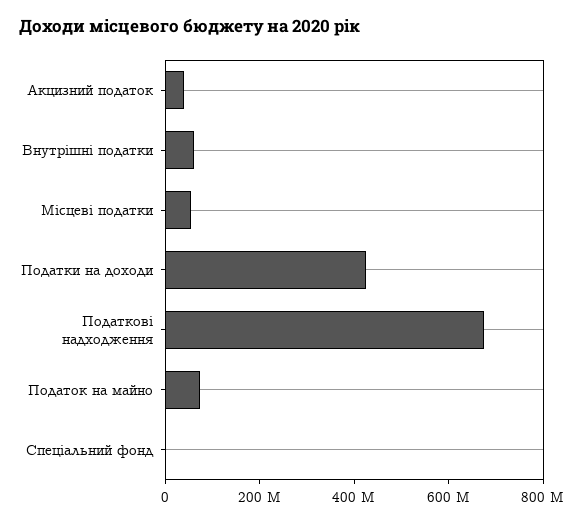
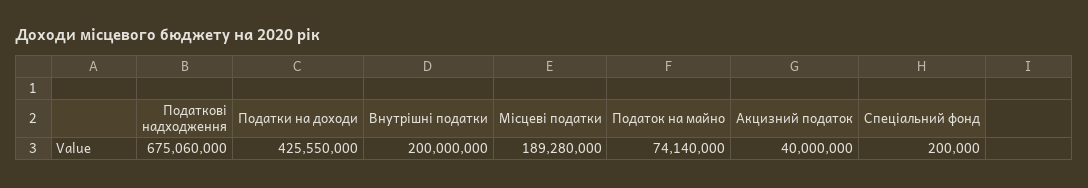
Внутрішні податки: 50000000 -> 200000000
Місцеві податки: 50000000 -> 189280000

